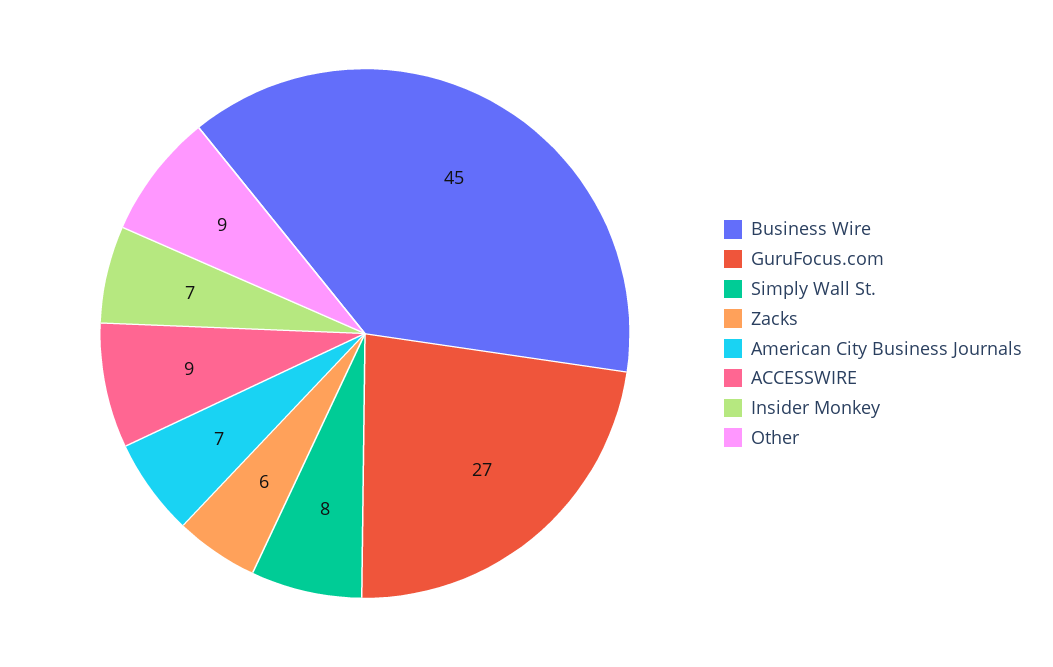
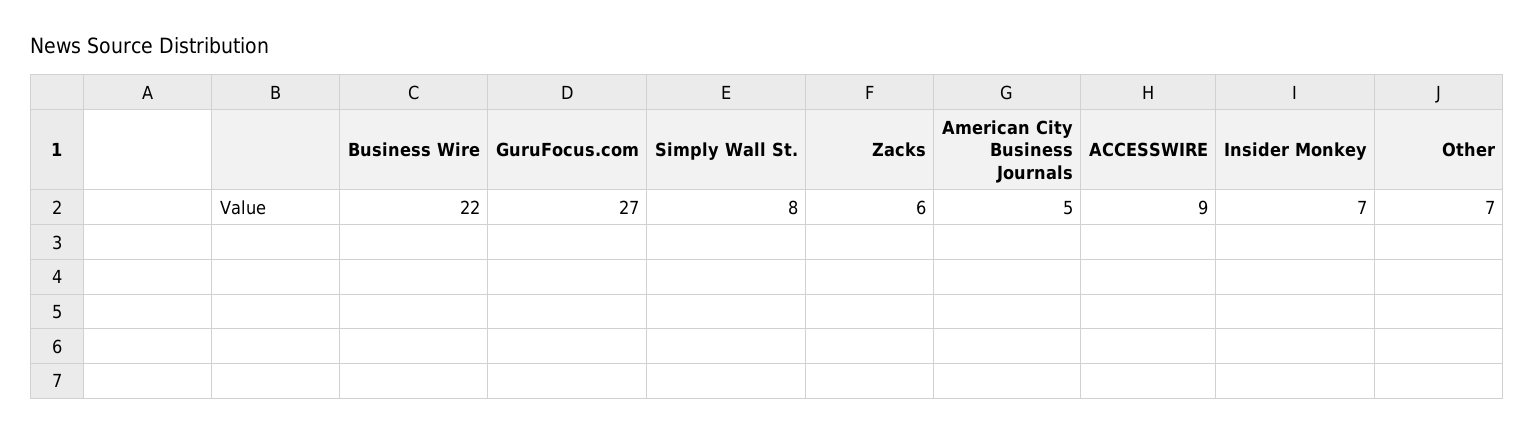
Business Wire: 45 -> 22
American City Business Journals: 7 -> 5
Other: 9 -> 7

